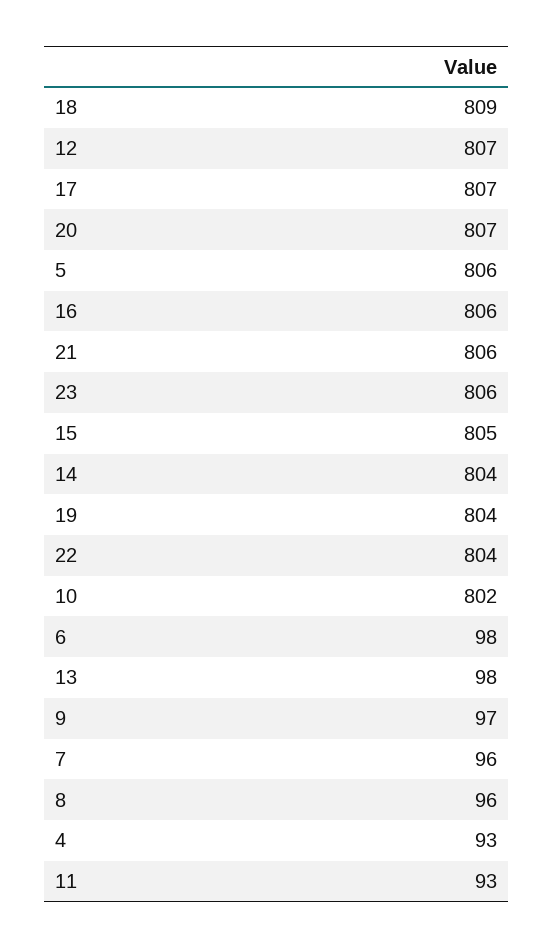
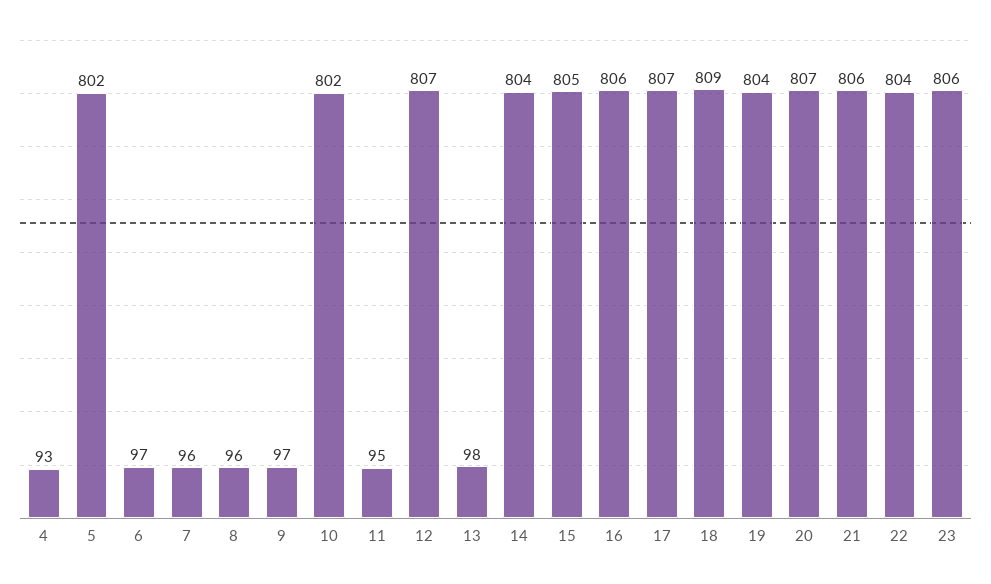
5: 806 -> 802
6: 98 -> 97
11: 93 -> 95

